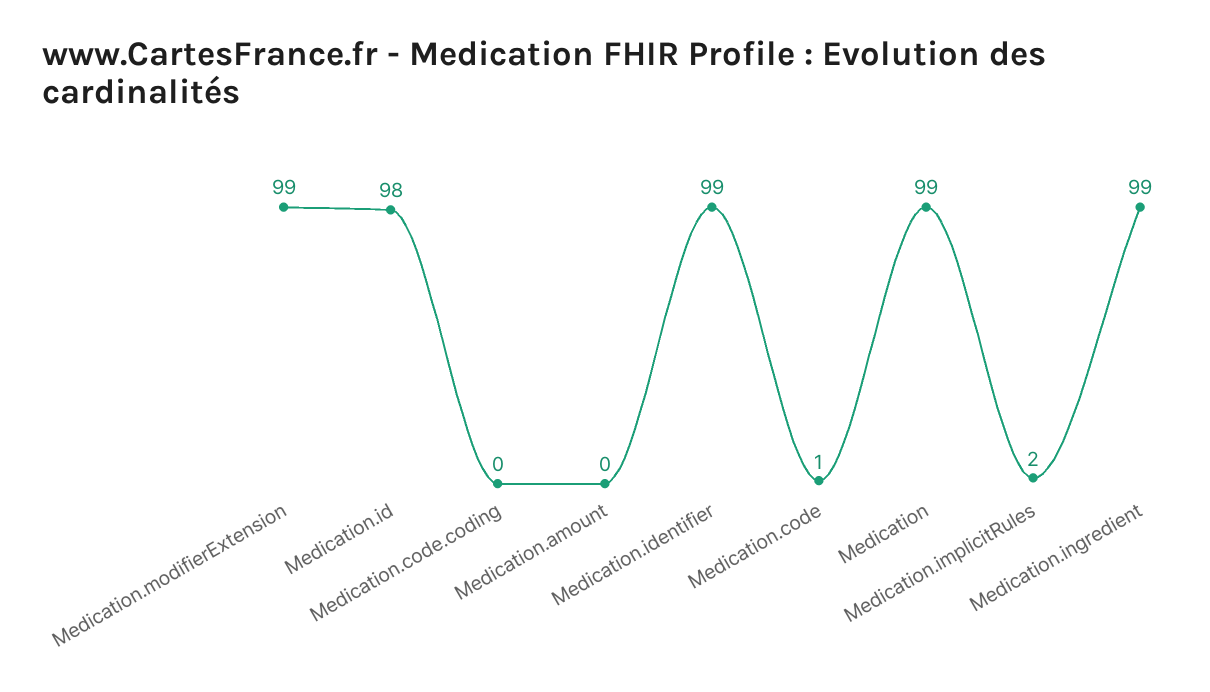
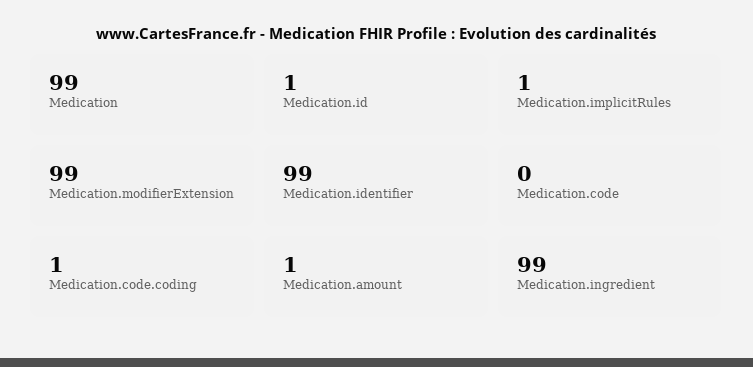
Medication.id: 98 -> 1
Medication.code.coding: 0 -> 1
Medication.amount: 0 -> 1
Medication.code: 1 -> 0
Medication.implicitRules: 2 -> 1

